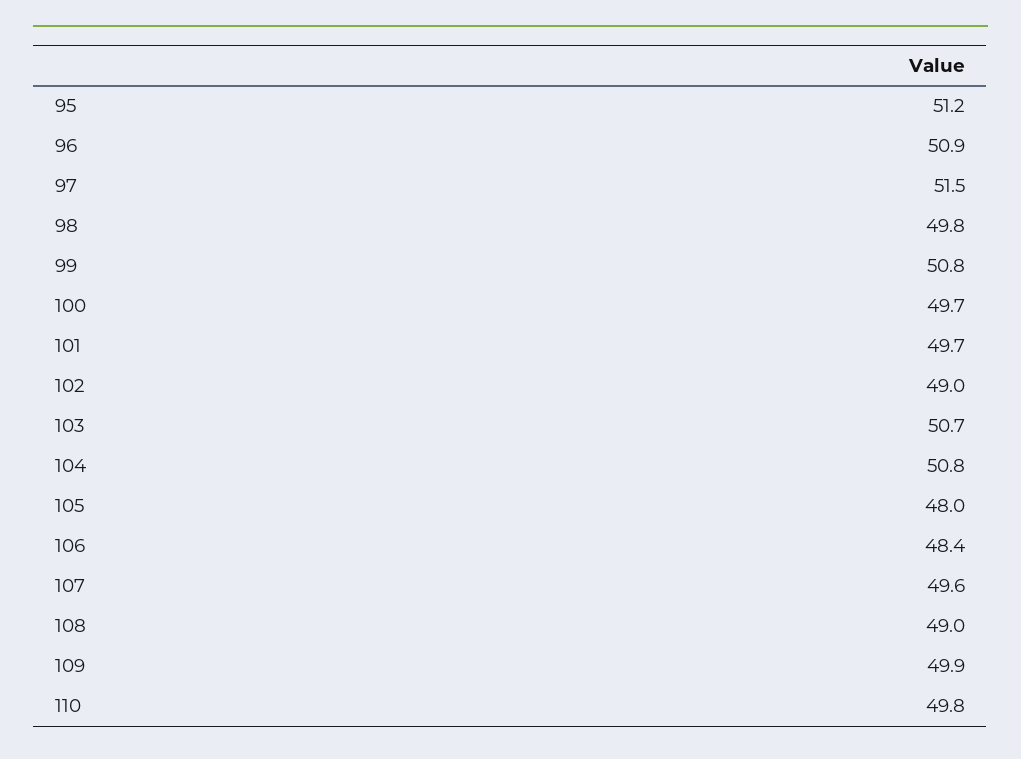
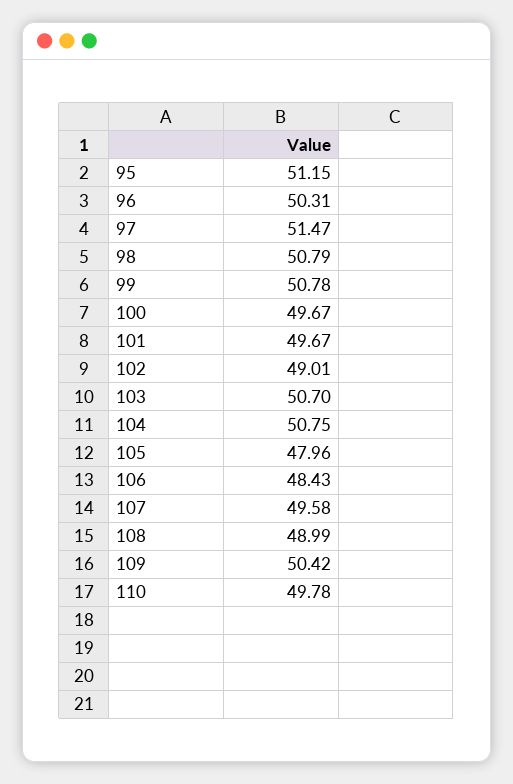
96: 50.9 -> 50.31
98: 49.8 -> 50.79
109: 49.9 -> 50.42

